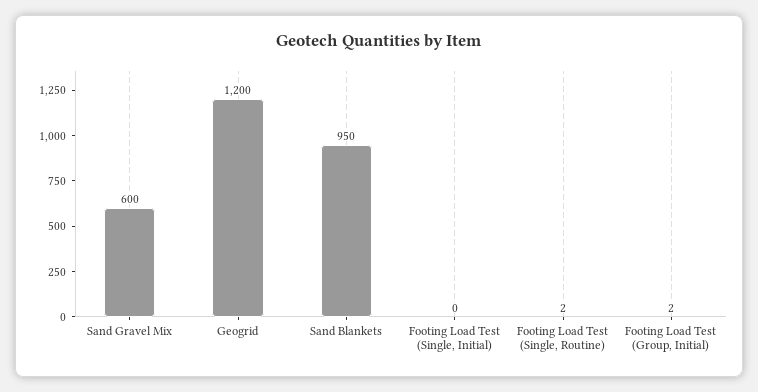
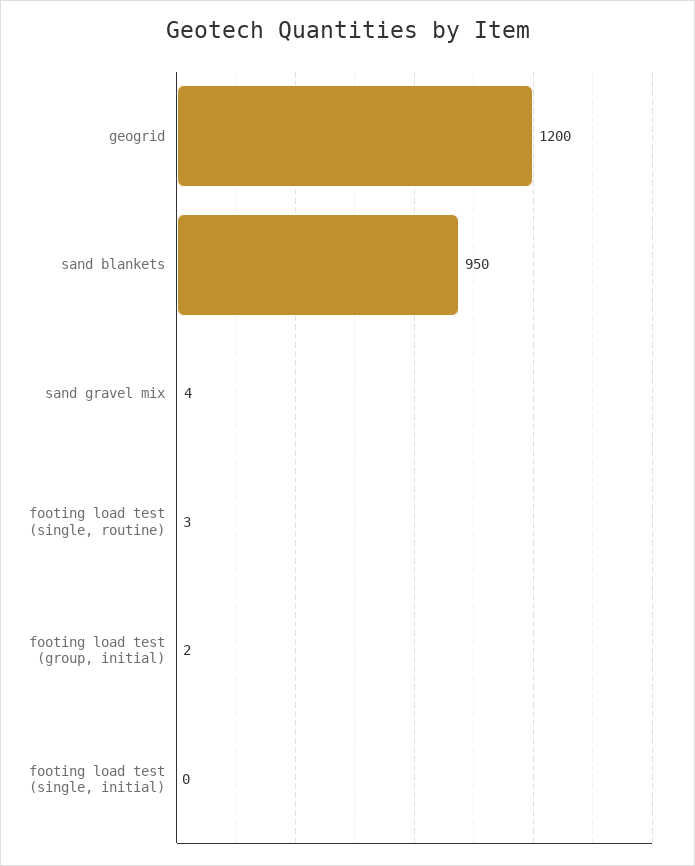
Sand Gravel Mix: 600 -> 4
Footing Load Test (Single, Routine): 2 -> 3

